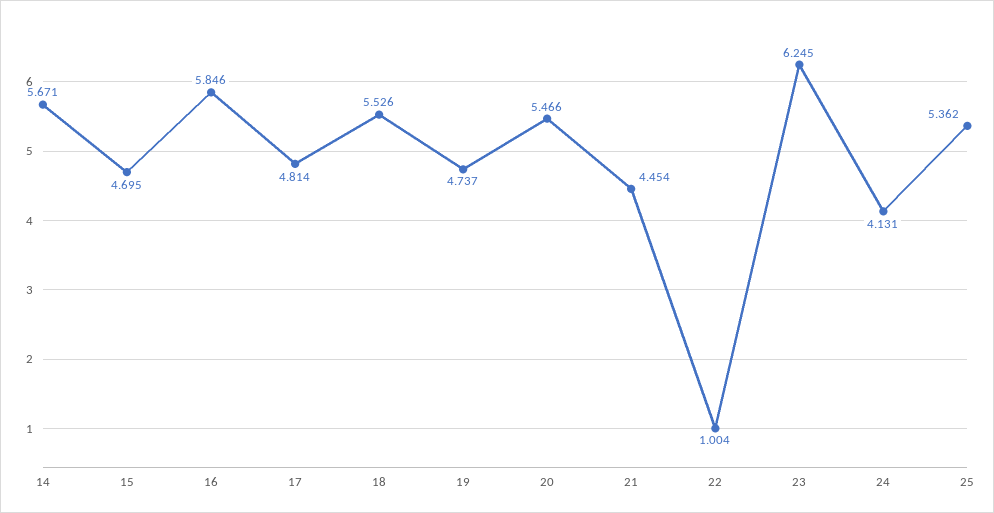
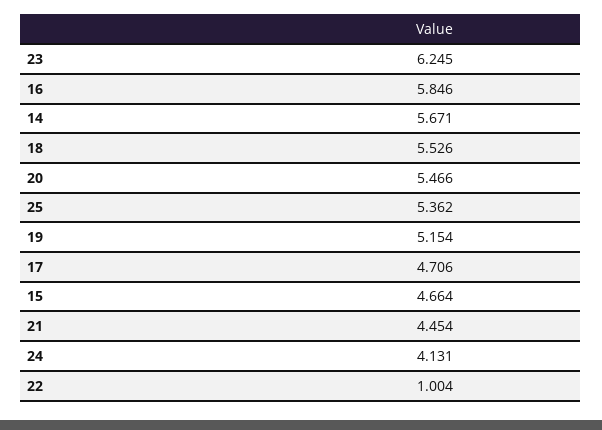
15: 4.695 -> 4.664
17: 4.814 -> 4.706
19: 4.737 -> 5.154

